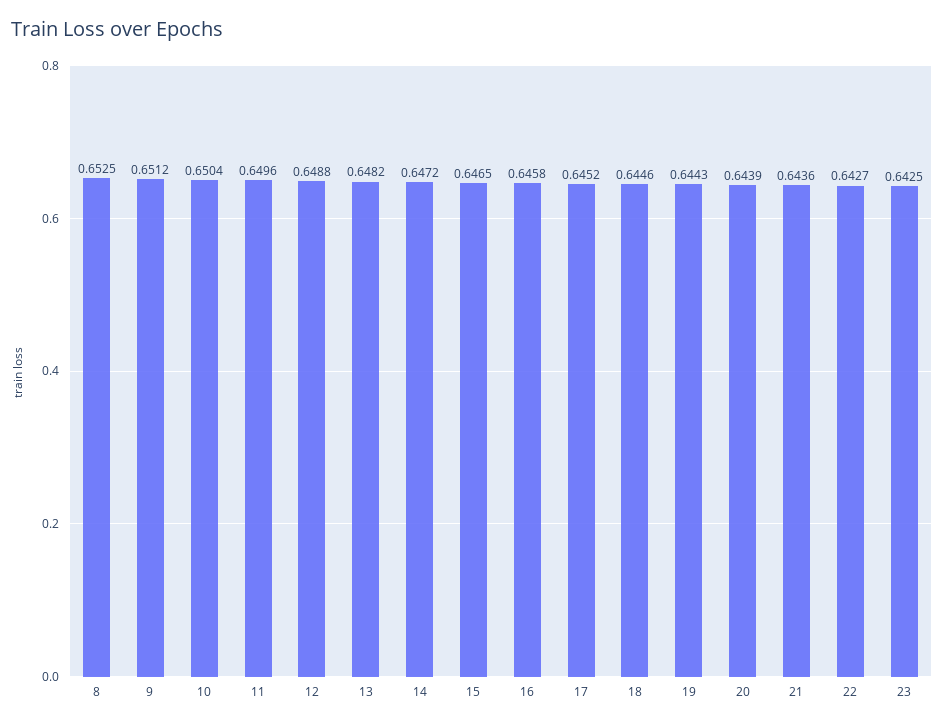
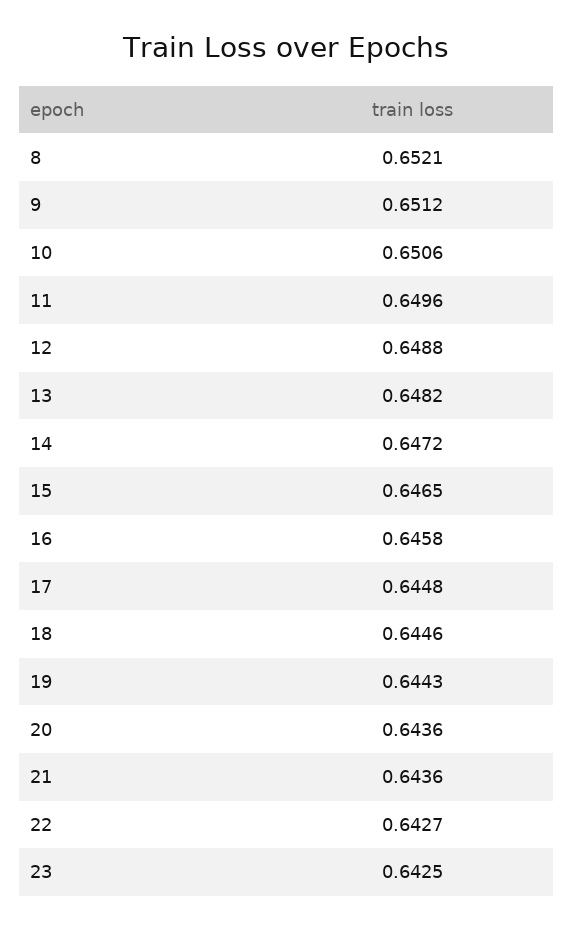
8: 0.6525 -> 0.6521
10: 0.6504 -> 0.6506
17: 0.6452 -> 0.6448
20: 0.6439 -> 0.6436

